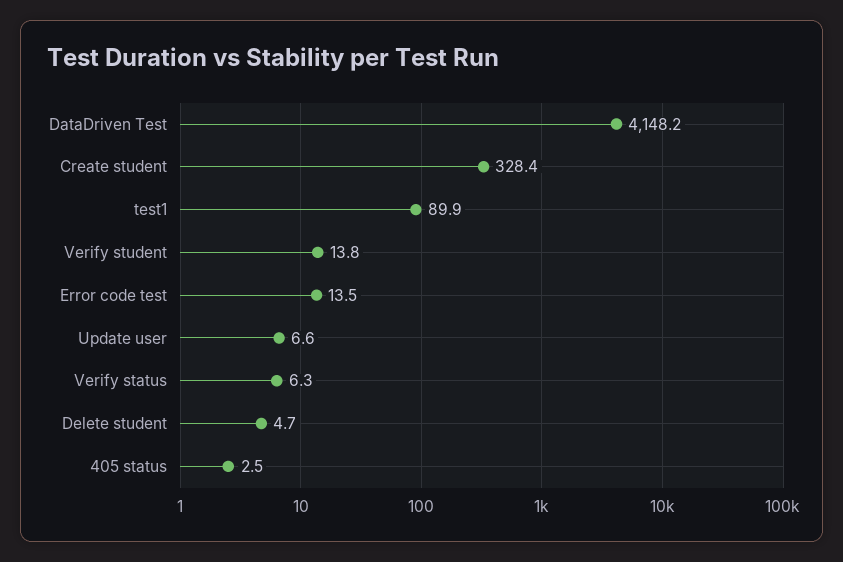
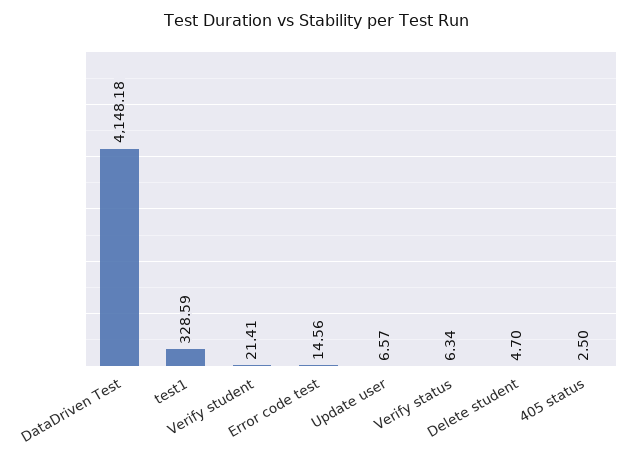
Create student: 328.4 -> none
test1: 89.9 -> 328.59
Verify student: 13.8 -> 21.41
Error code test: 13.5 -> 14.56

